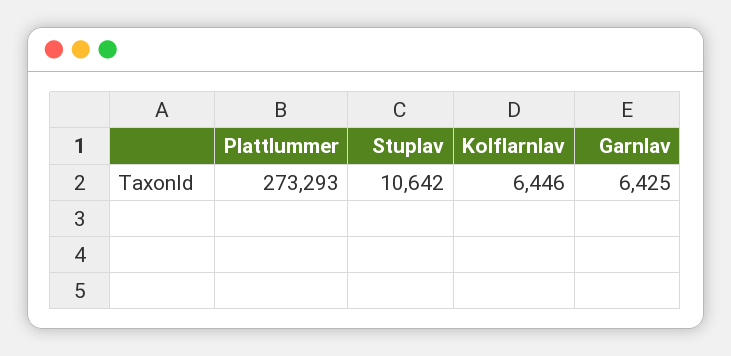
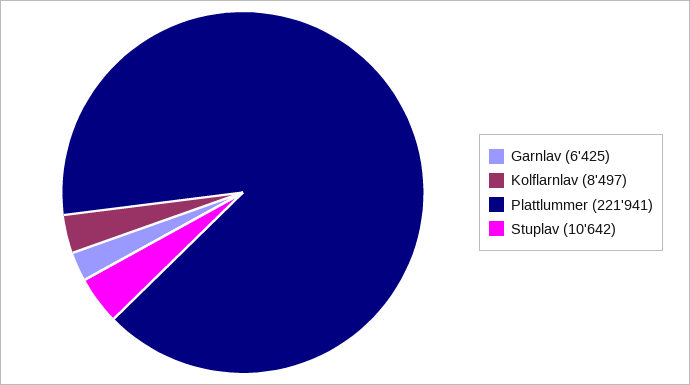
Plattlummer: 273293 -> 221941
Kolflarnlav: 6446 -> 8497

